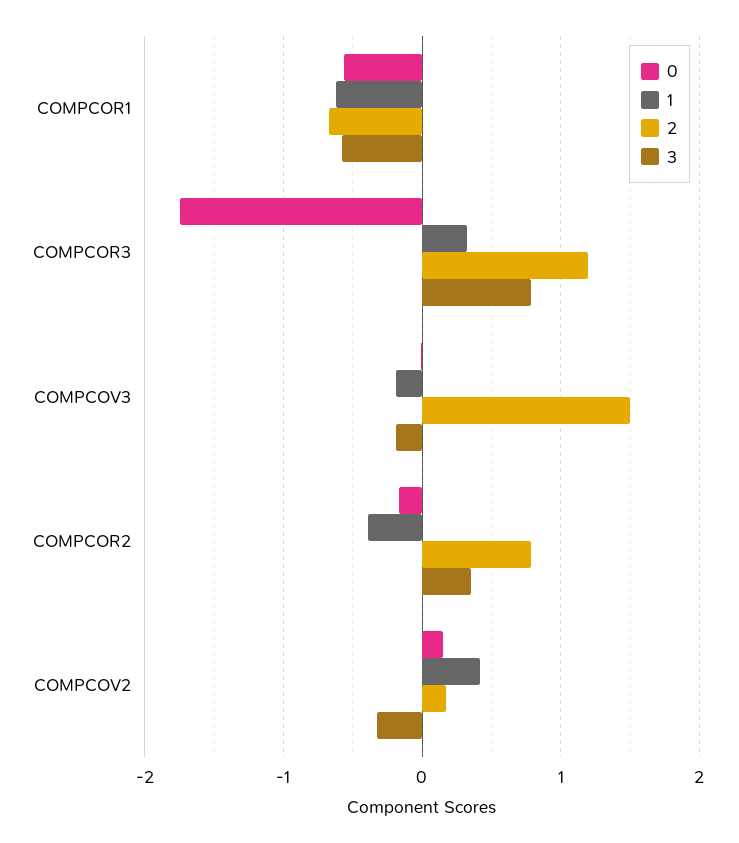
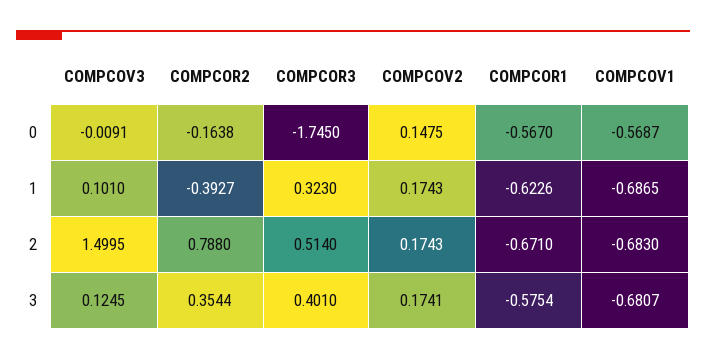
2, COMPCOR3: 1.2 -> 0.514
3, COMPCOR3: 0.8 -> 0.401
1, COMPCOV3: -0.2 -> 0.101
3, COMPCOV3: -0.2 -> 0.1245
1, COMPCOV2: 0.4 -> 0.1743
3, COMPCOV2: -0.3 -> 0.1741
0, COMPCOV1: none -> -0.5687
1, COMPCOV1: none -> -0.6865
2, COMPCOV1: none -> -0.683
3, COMPCOV1: none -> -0.6807

